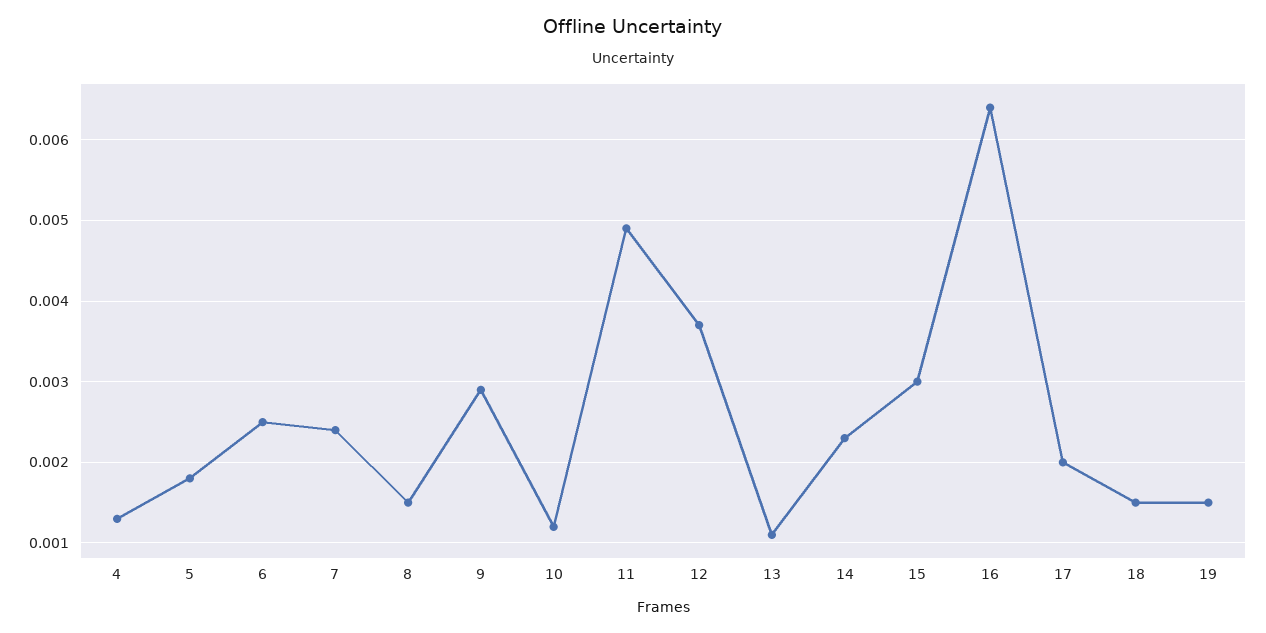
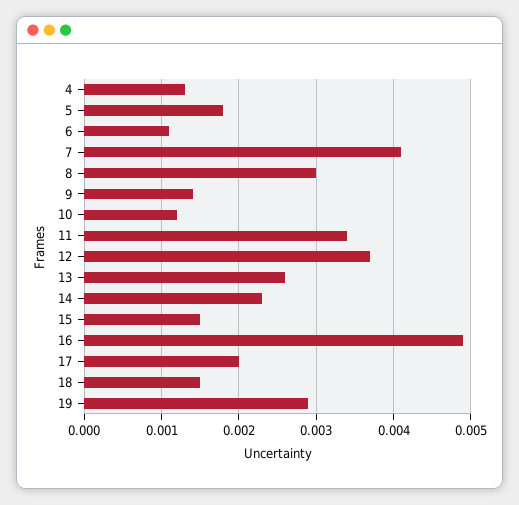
6: 0.0025 -> 0.0011
7: 0.0024 -> 0.0041
8: 0.0015 -> 0.003
9: 0.0029 -> 0.0014
11: 0.0049 -> 0.0034
13: 0.0011 -> 0.0026
15: 0.003 -> 0.0015
16: 0.0064 -> 0.0049
19: 0.0015 -> 0.0029

